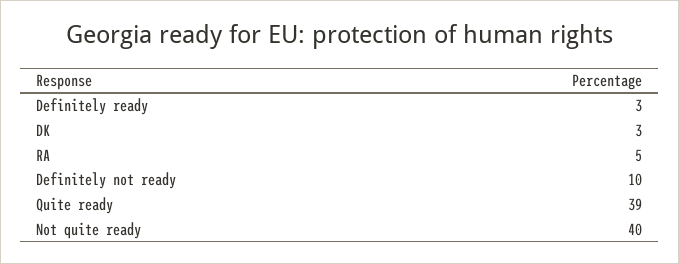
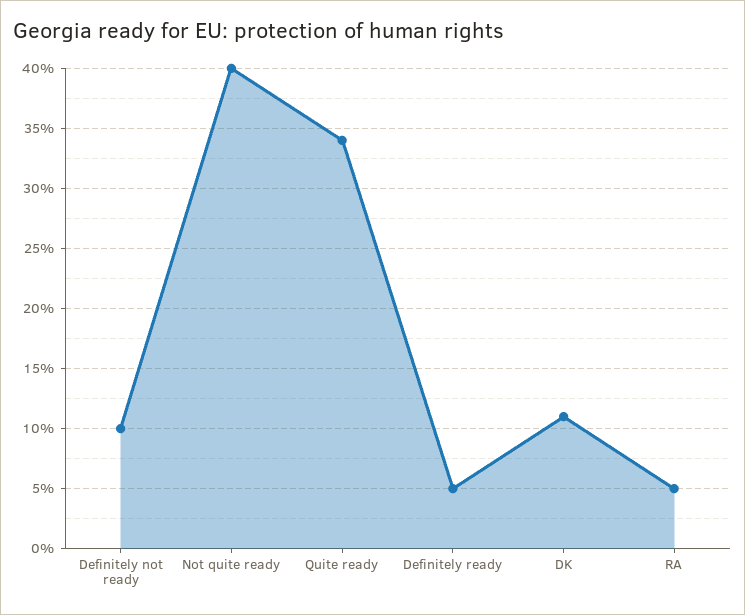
Definitely ready: 3 -> 5
DK: 3 -> 11
Quite ready: 39 -> 34

